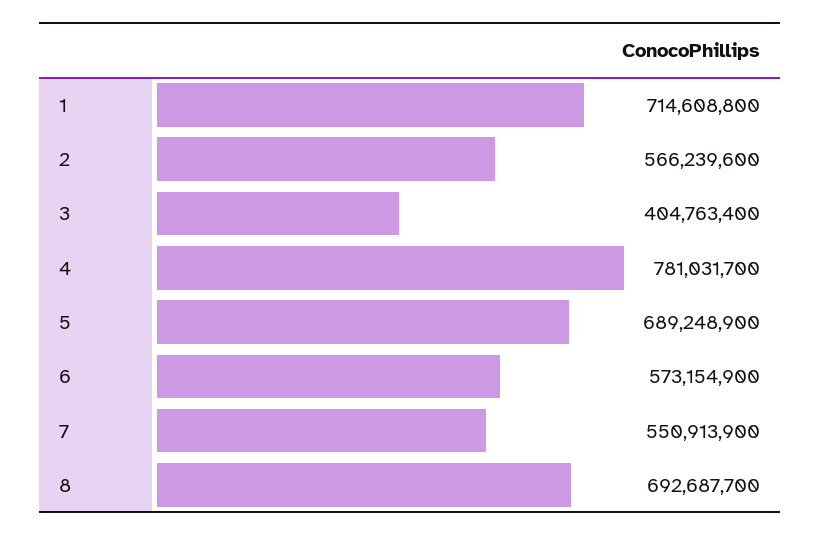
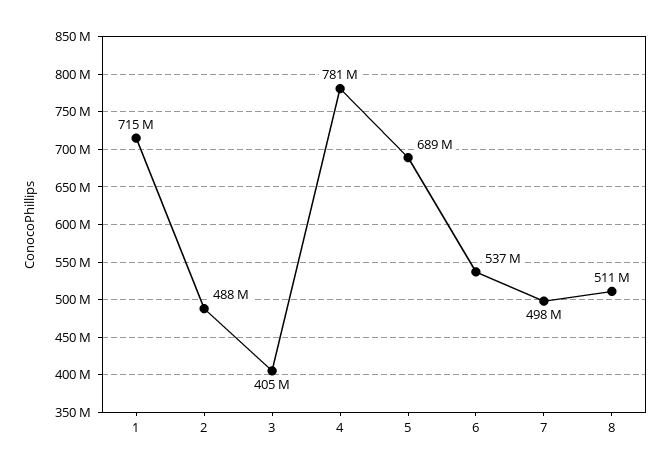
2: 566239600 -> 488000000
6: 573154900 -> 537000000
7: 550913900 -> 498000000
8: 692687700 -> 511000000

